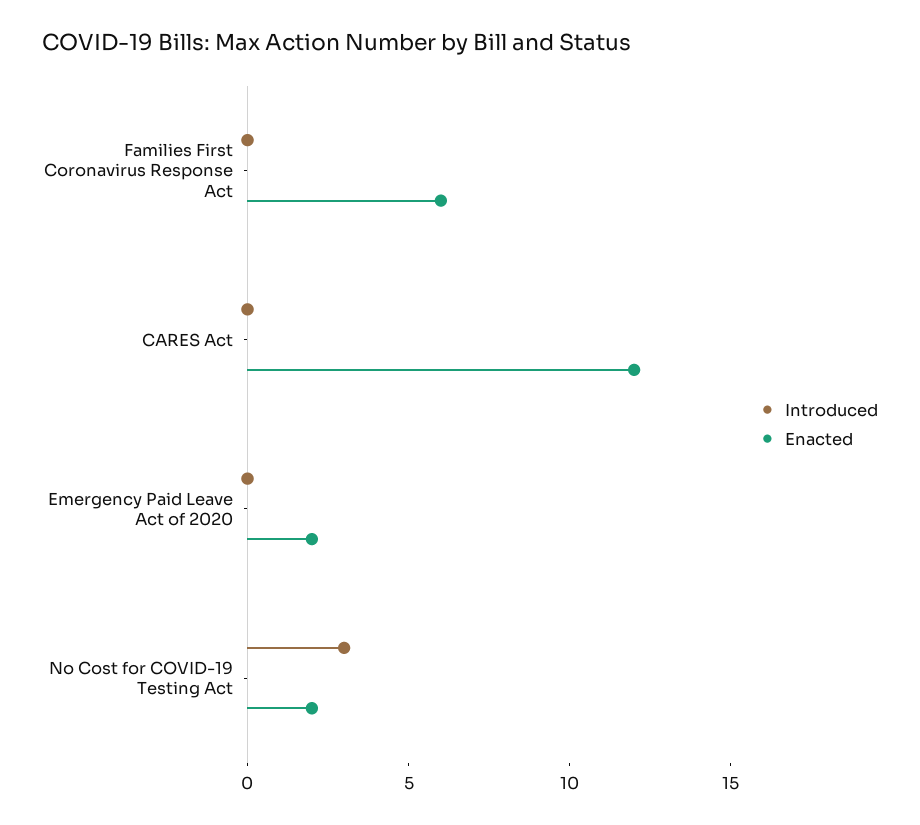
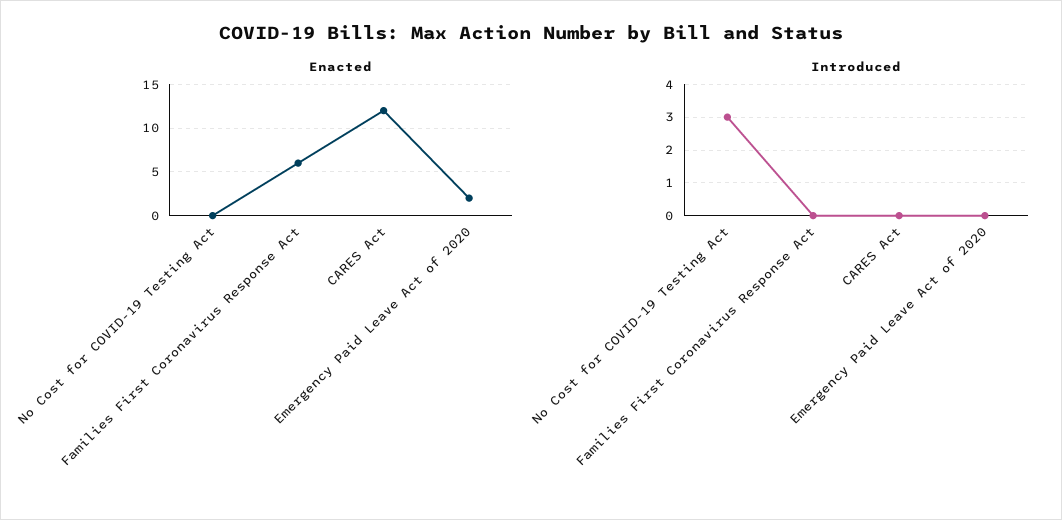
Enacted, No Cost for COVID-19 Testing Act: 2 -> 0

